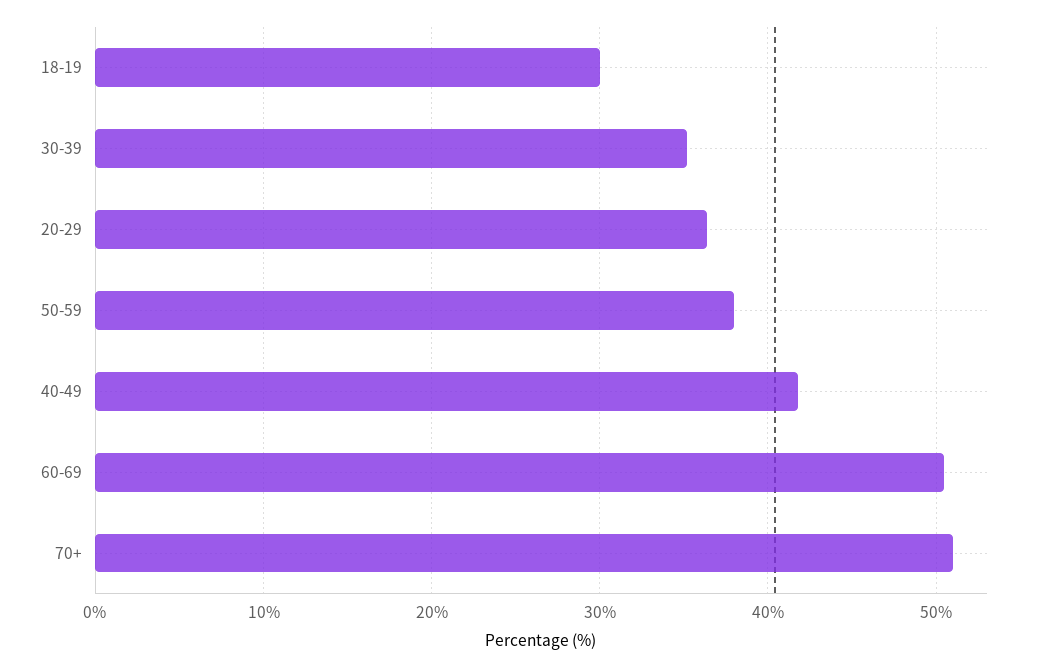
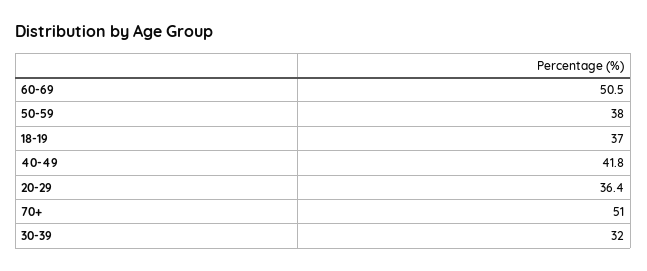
18-19: 30 -> 37
30-39: 35 -> 32

